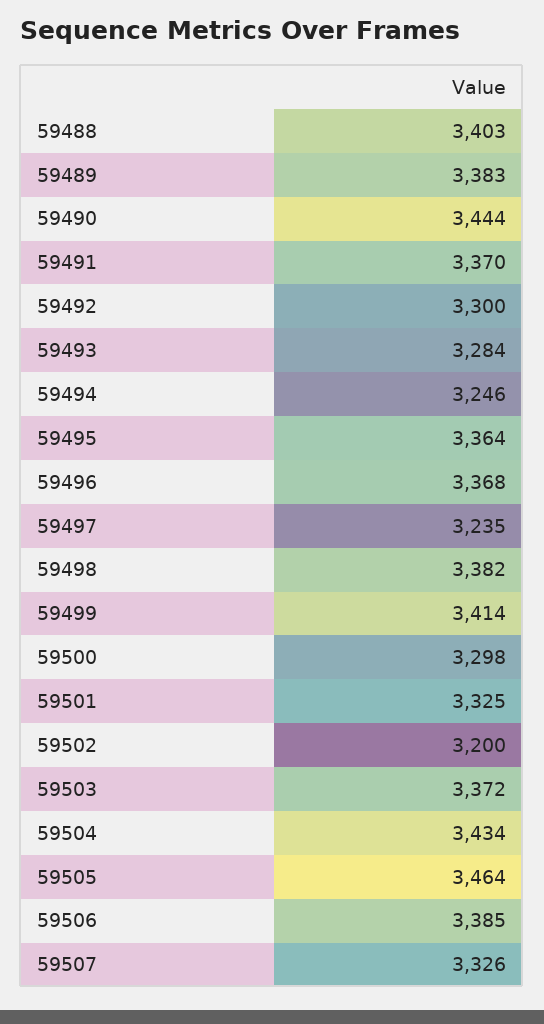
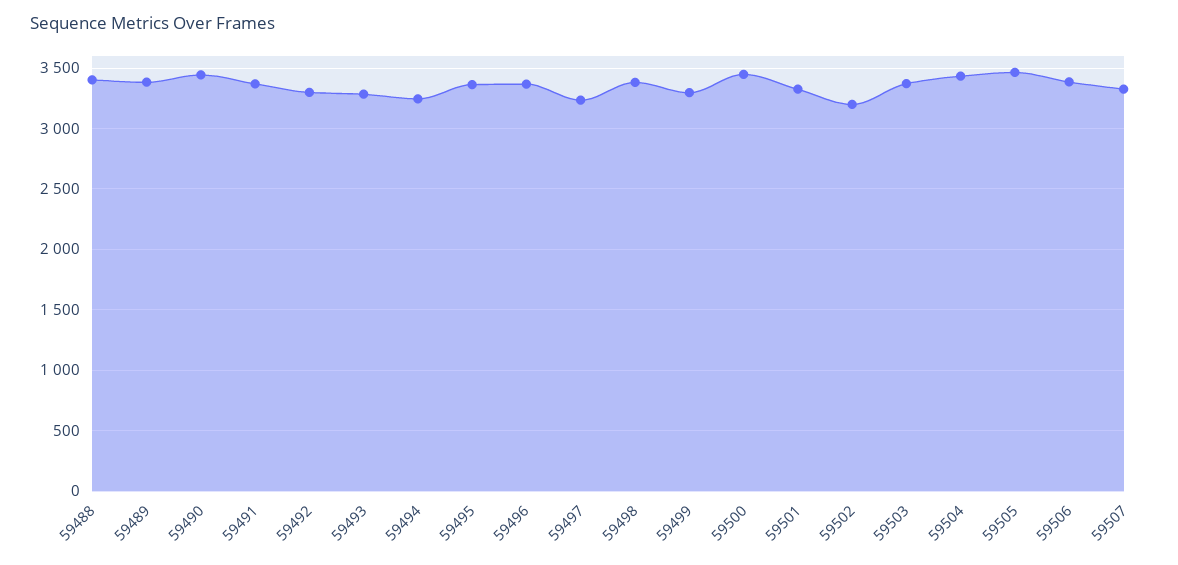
59499: 3414 -> 3300
59500: 3298 -> 3450

